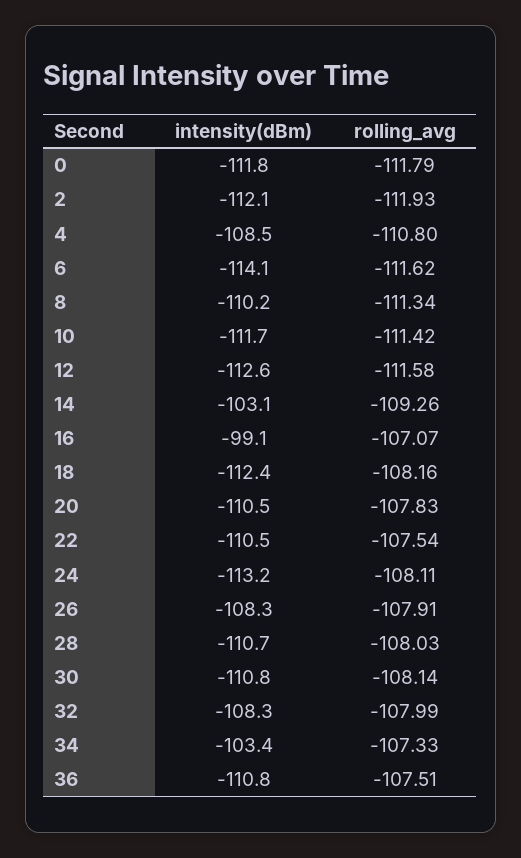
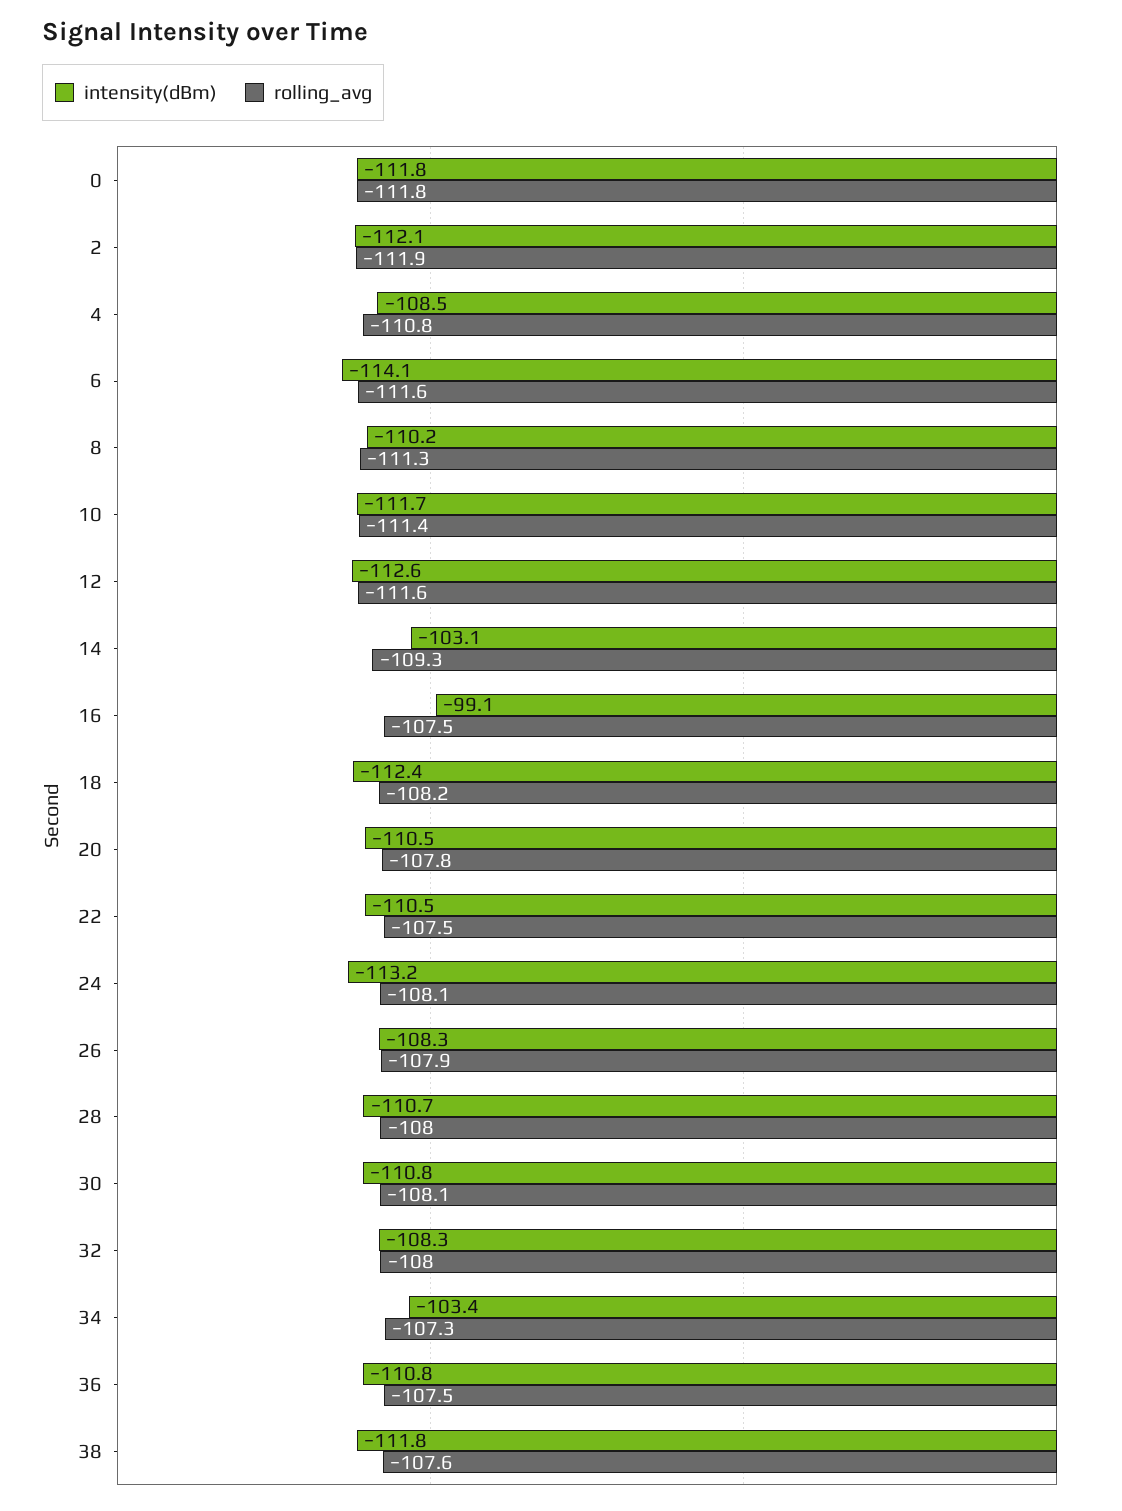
rolling_avg, 16: -107.07 -> -107.5
intensity(dBm), 38: none -> -111.8
rolling_avg, 38: none -> -107.6

